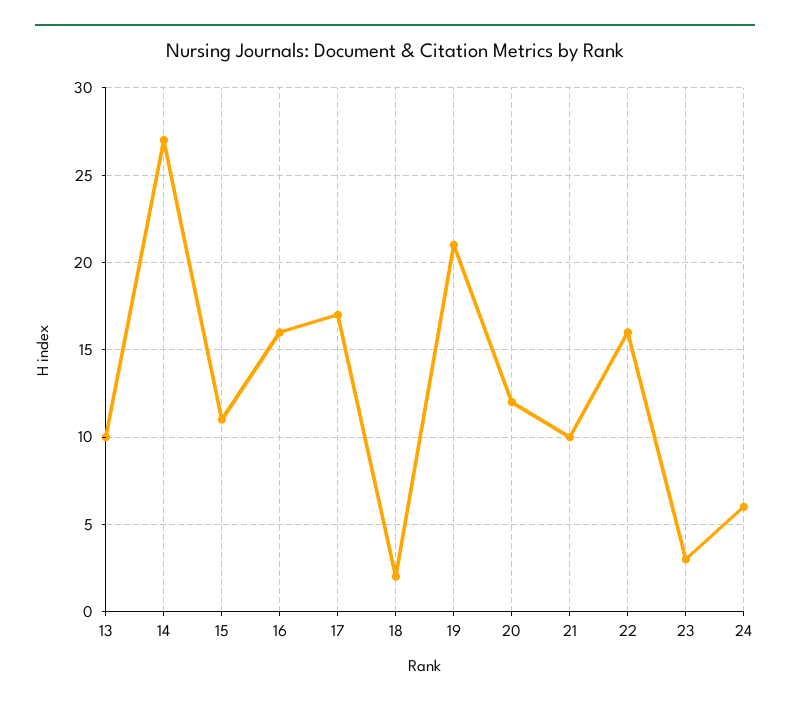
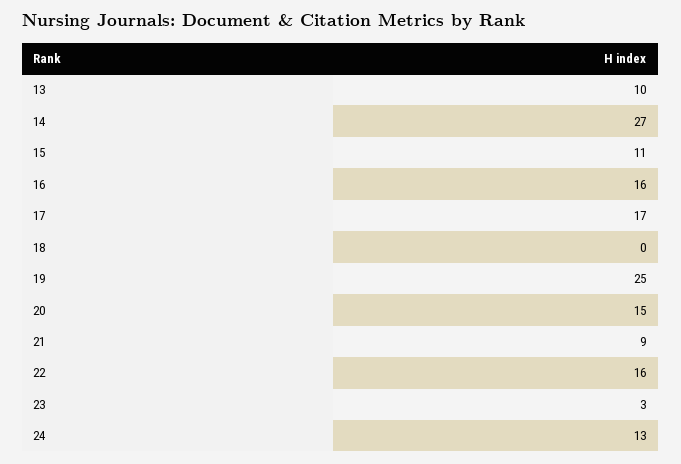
18: 2 -> 0
19: 21 -> 25
20: 12 -> 15
21: 10 -> 9
24: 6 -> 13

